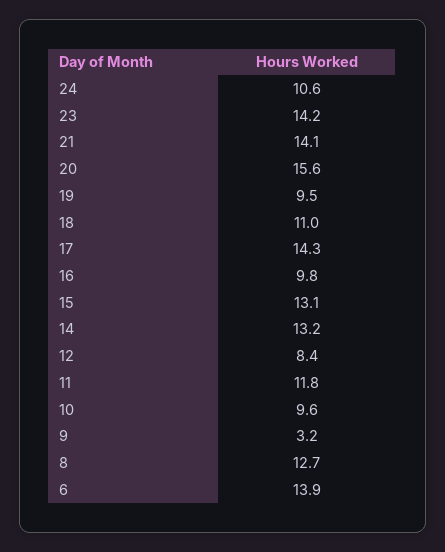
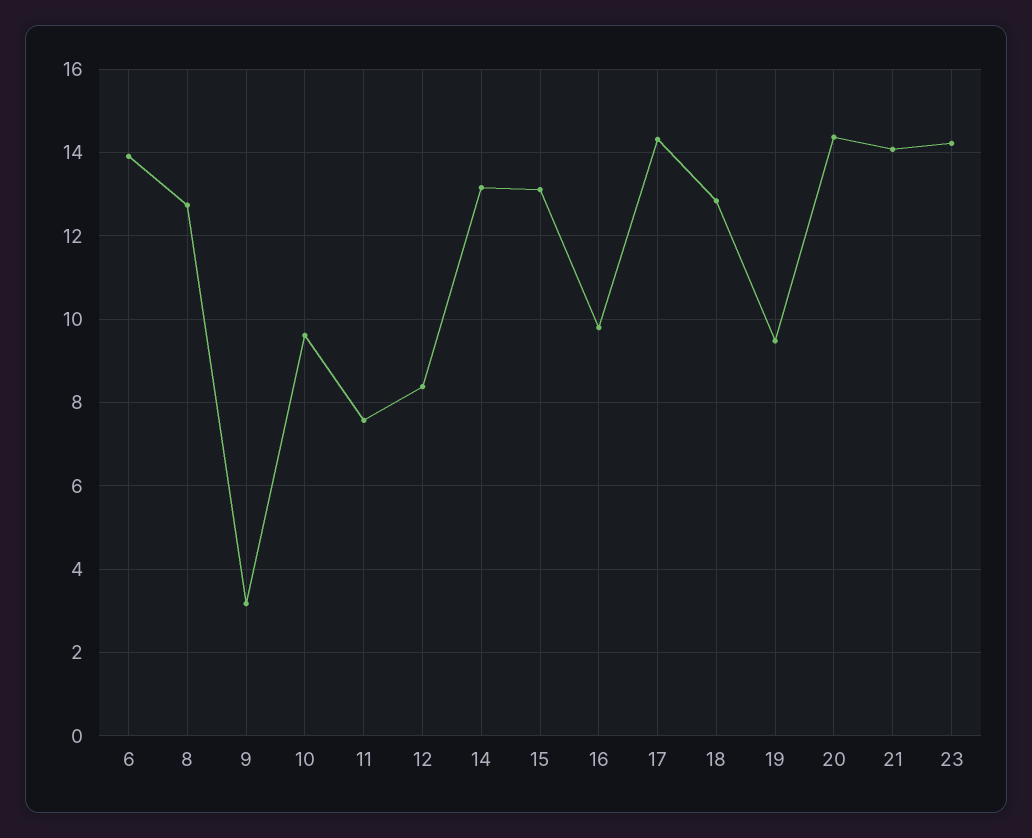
24: 10.6 -> none
20: 15.6 -> 14.4
18: 11 -> 12.8
11: 11.8 -> 7.6

